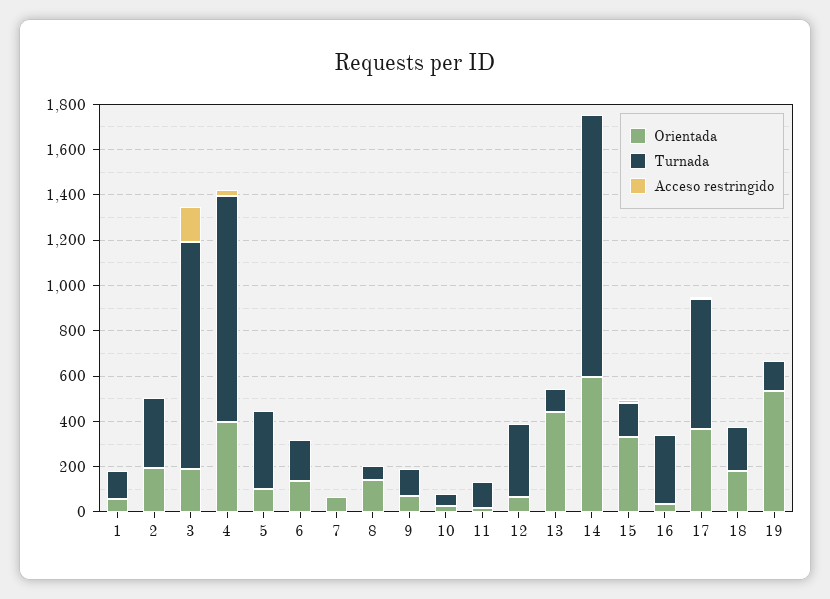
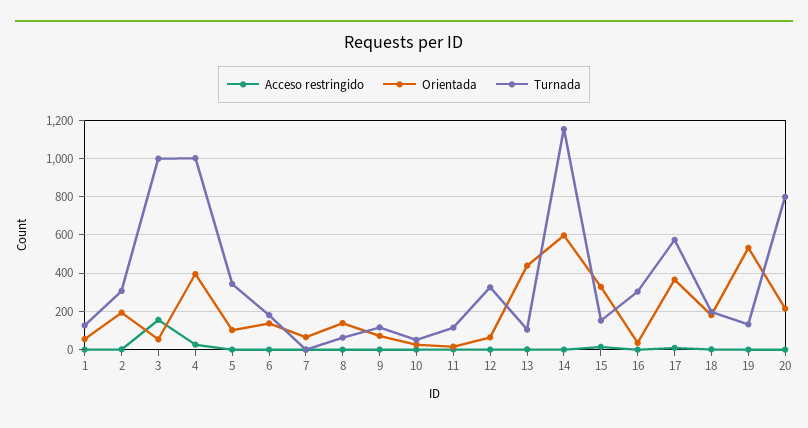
Orientada, 3: 200 -> 50
Acceso restringido, 20: none -> 0
Orientada, 20: none -> 200
Turnada, 20: none -> 800

